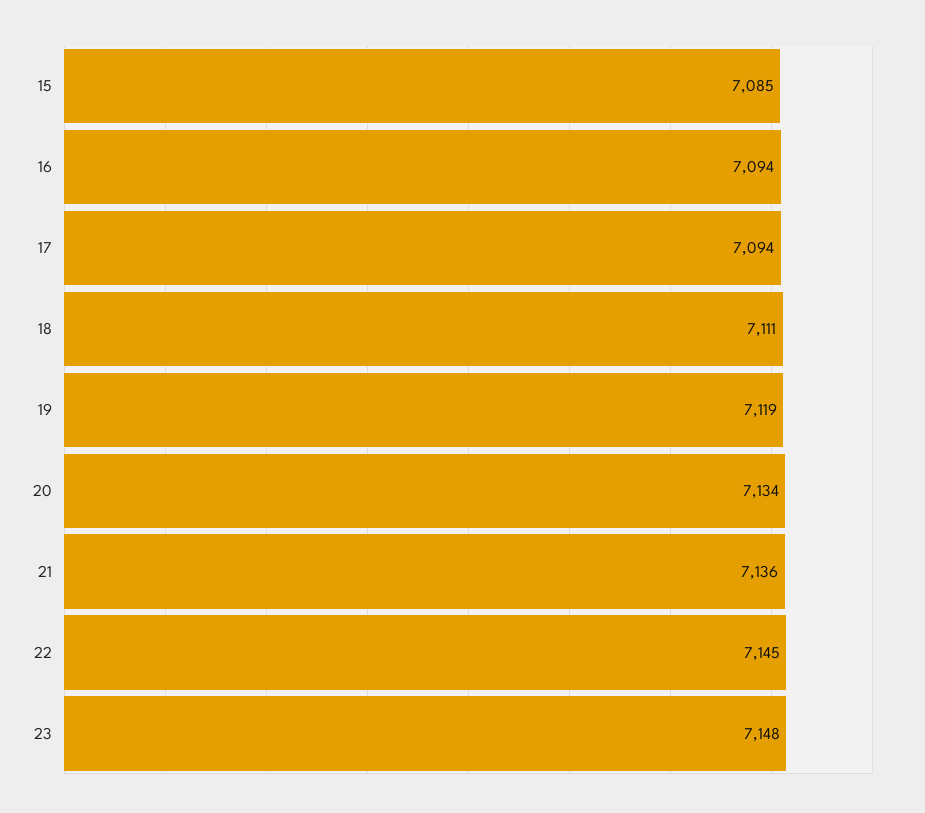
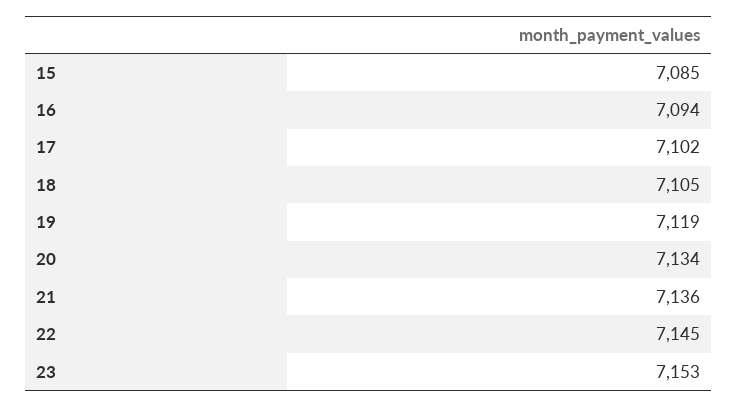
17: 7094 -> 7102
18: 7111 -> 7105
23: 7148 -> 7153

